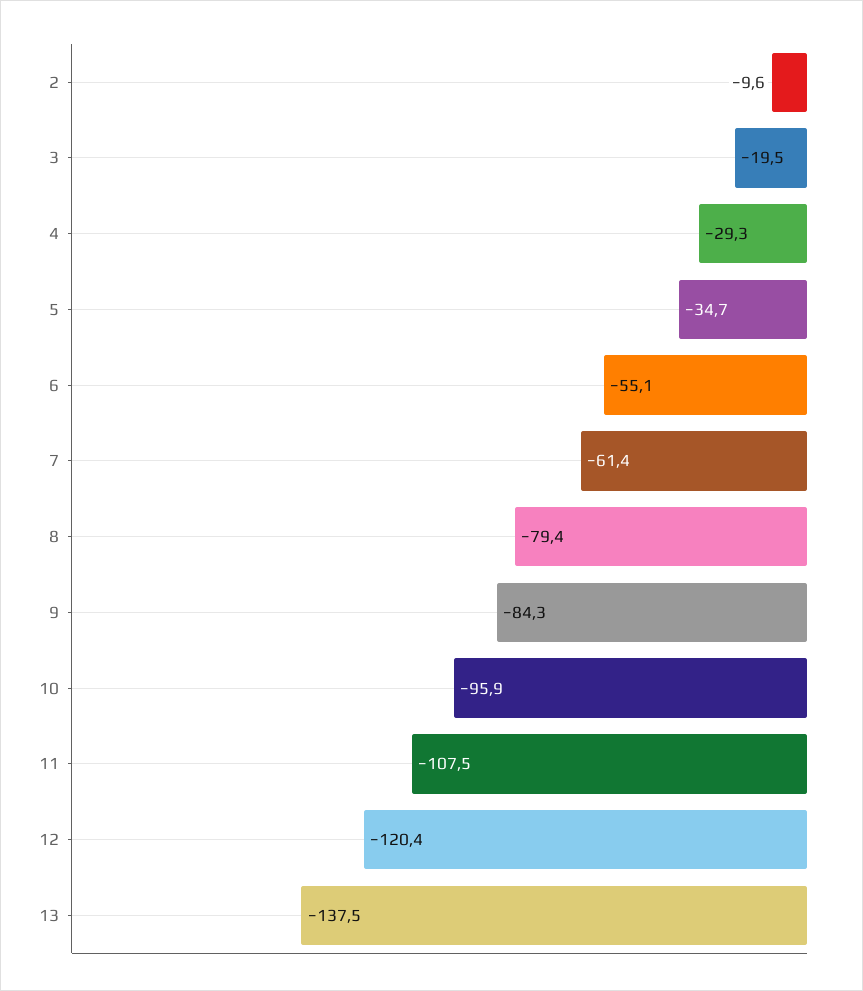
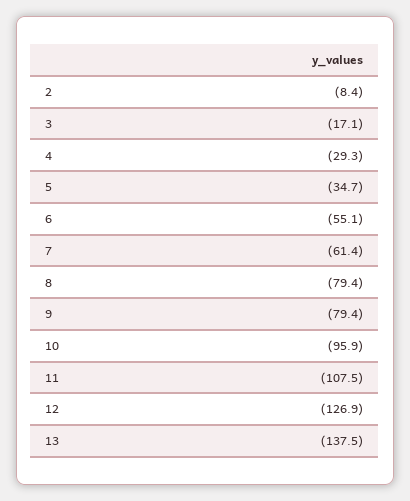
2: -9.6 -> -8.4
3: -19.5 -> -17.1
9: -84.3 -> -79.4
12: -120.4 -> -126.9

